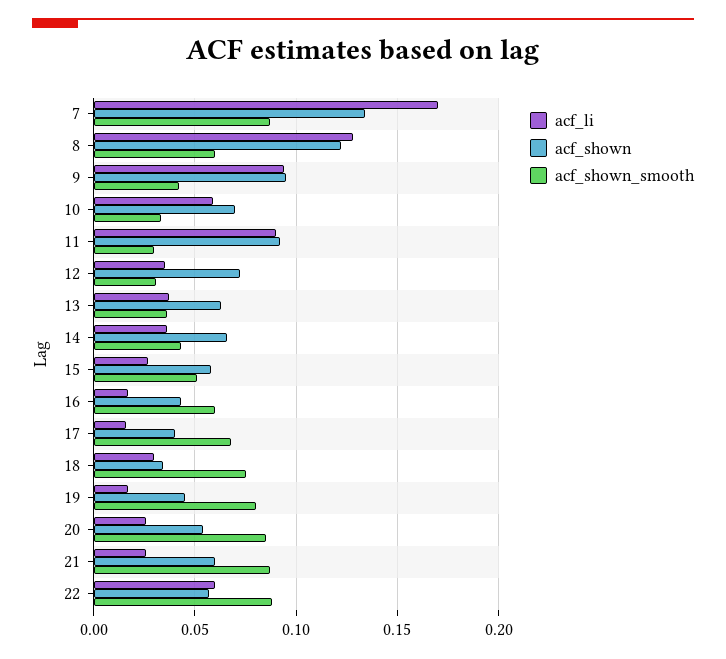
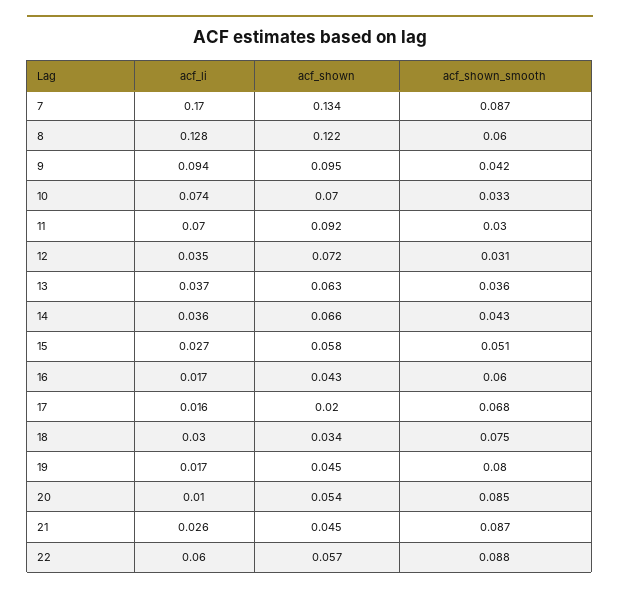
acf_li, 10: 0.06 -> 0.074
acf_li, 11: 0.09 -> 0.07
acf_shown, 17: 0.04 -> 0.02
acf_li, 20: 0.025 -> 0.01
acf_shown, 21: 0.06 -> 0.045

